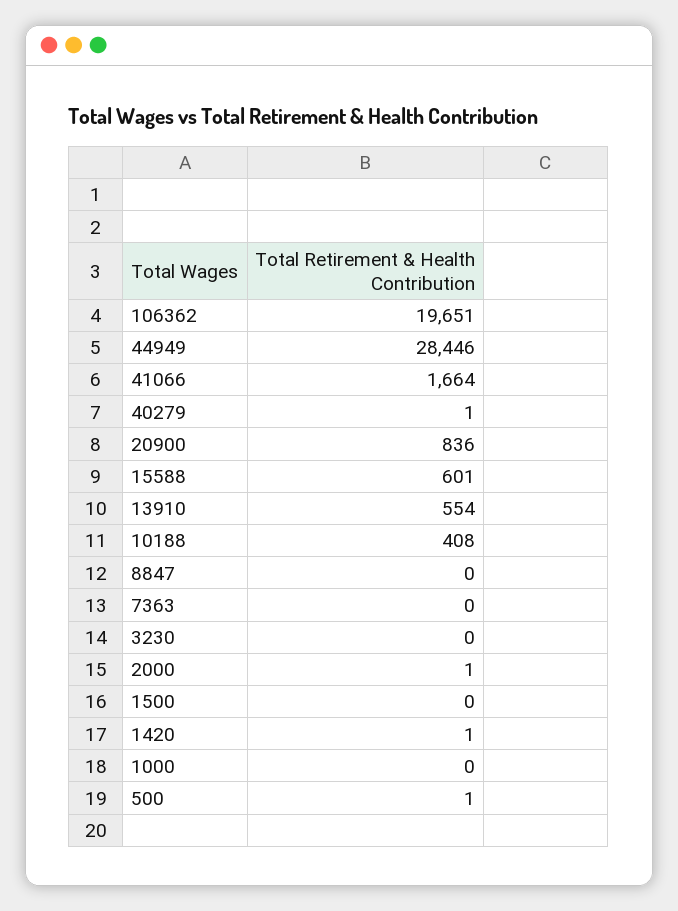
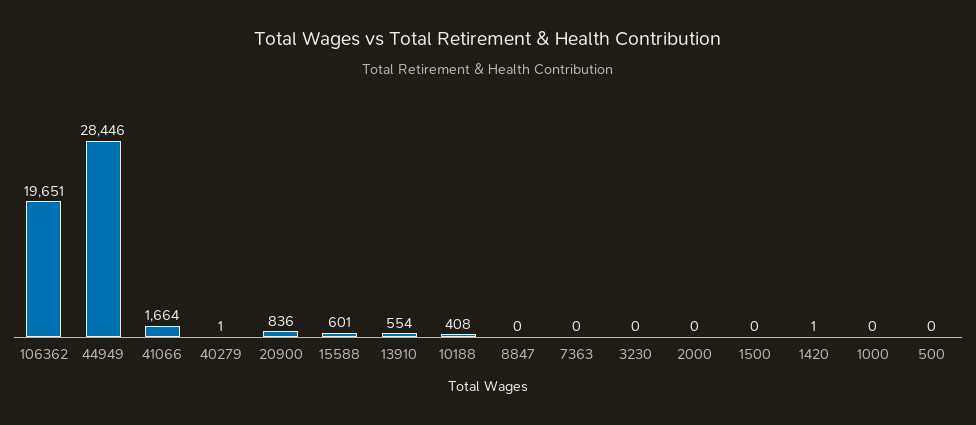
2000: 1 -> 0
500: 1 -> 0

